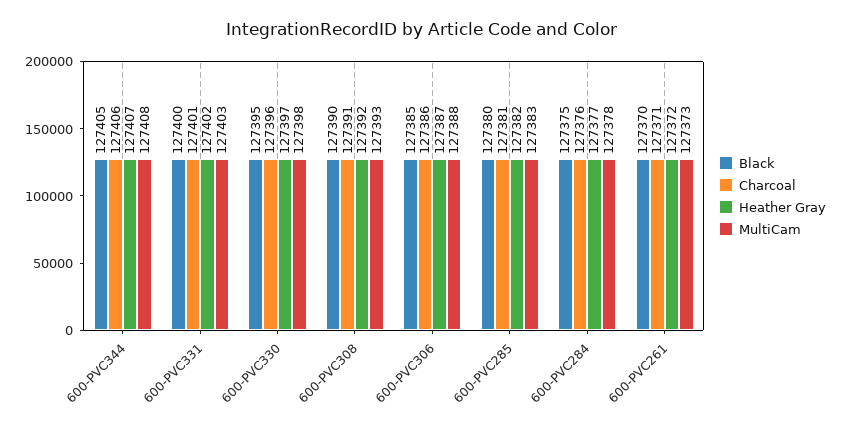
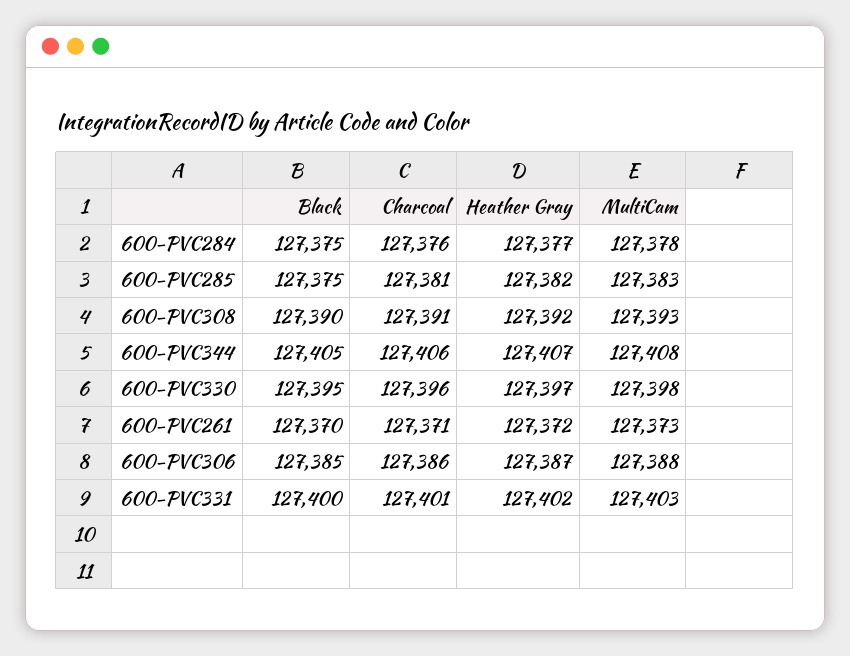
Black, 600-PVC285: 127380 -> 127375

